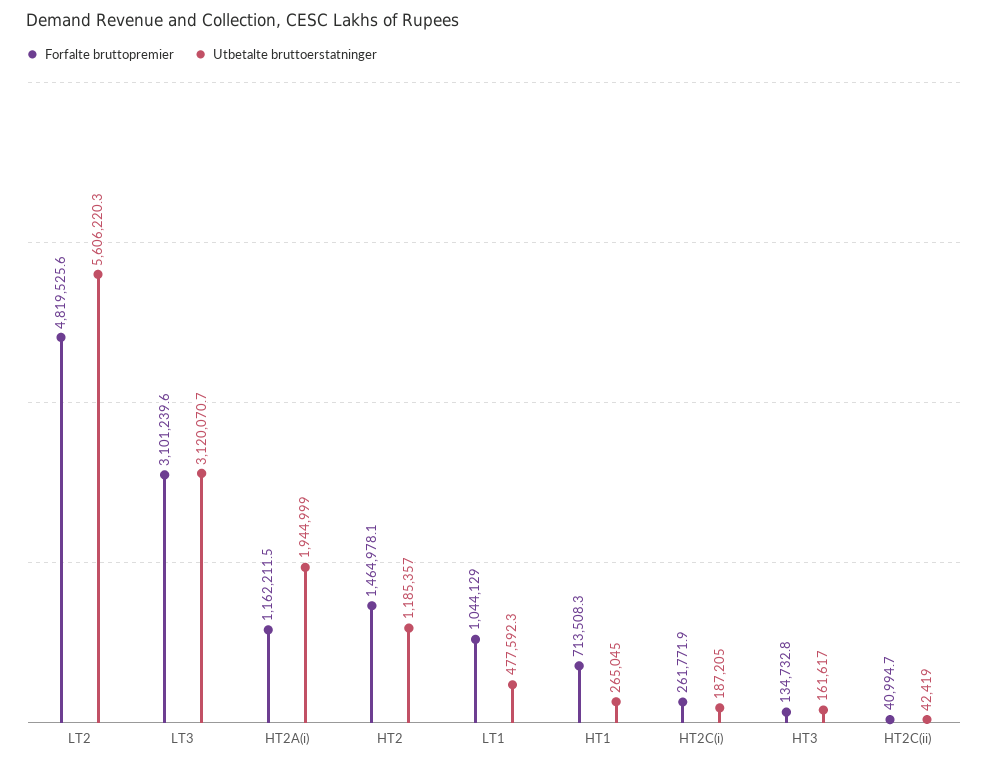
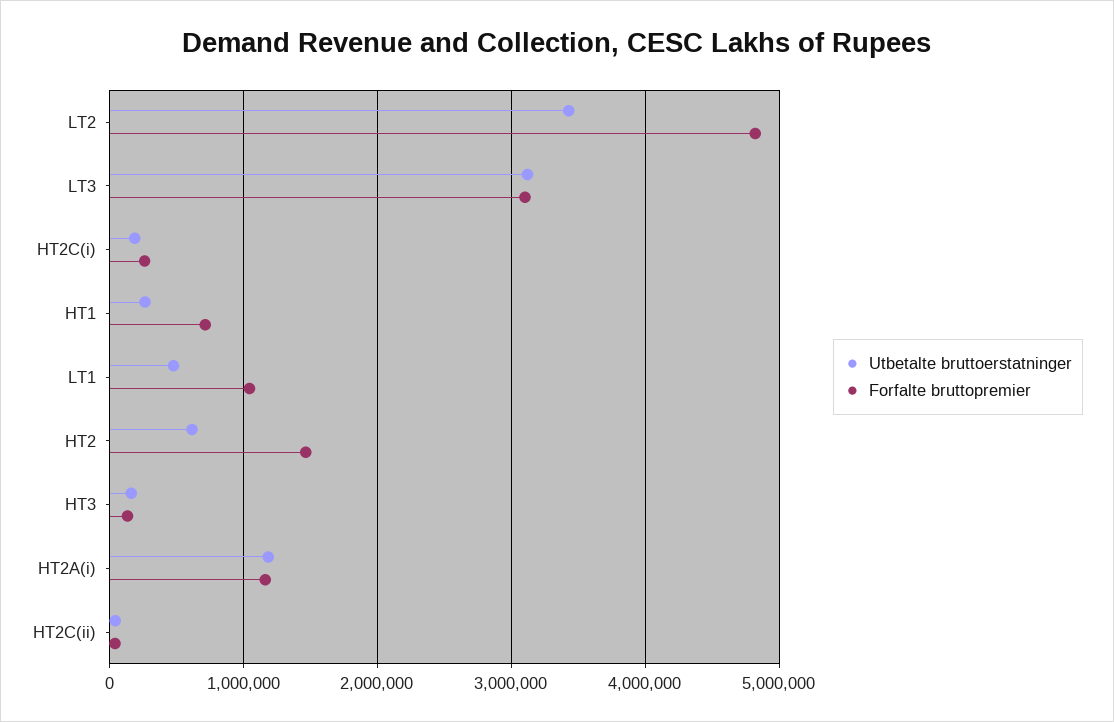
Utbetalte bruttoerstatninger, LT2: 5606220.3 -> 3400000
Utbetalte bruttoerstatninger, HT2A(i): 1944999 -> 1200000
Utbetalte bruttoerstatninger, HT2: 1185357 -> 600000

